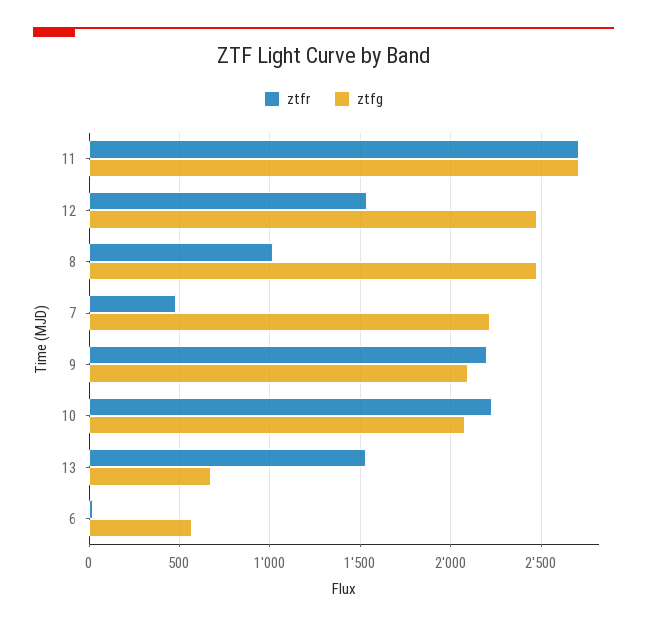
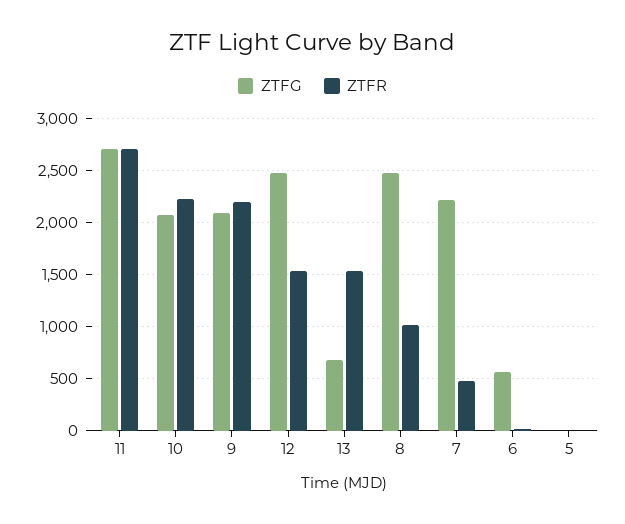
ztfg, 5: none -> 0
ztfr, 5: none -> 0

